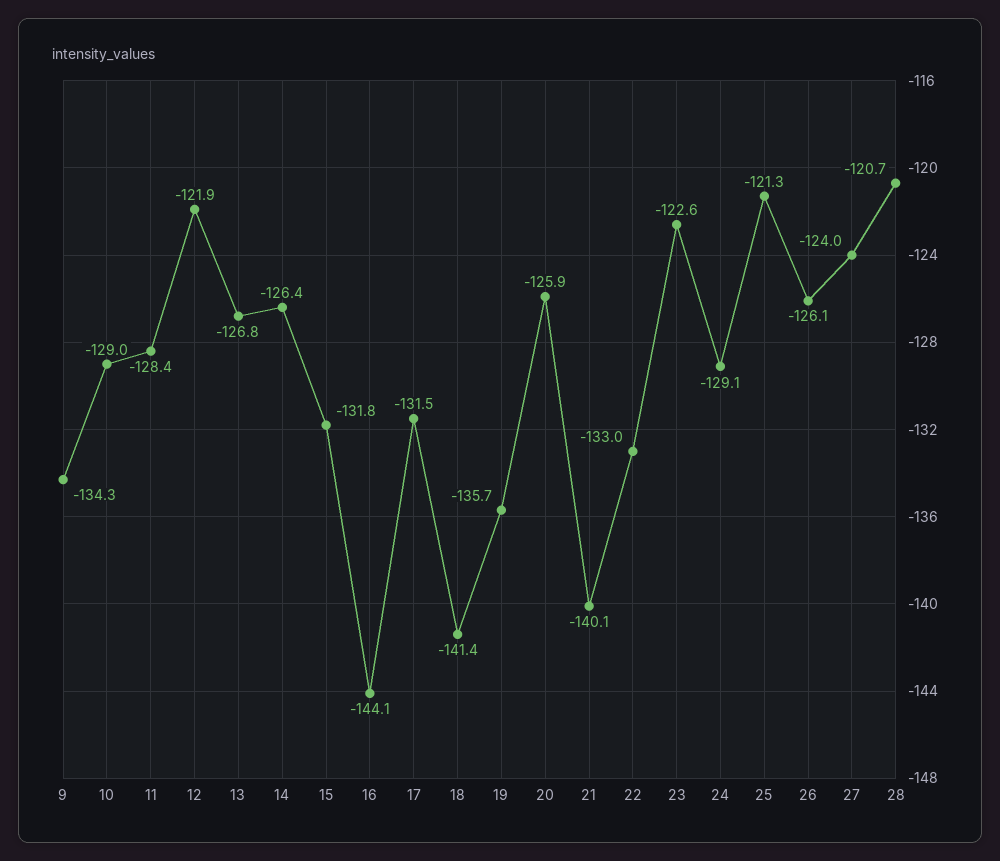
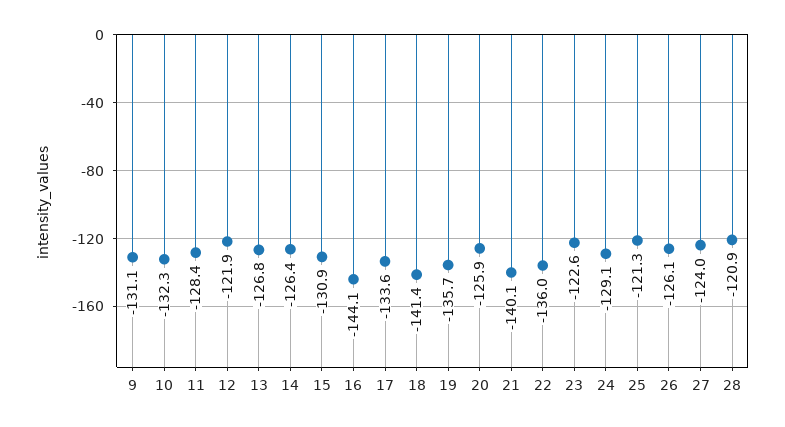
9: -134.3 -> -131.1
10: -129 -> -132.3
15: -131.8 -> -130.9
17: -131.5 -> -133.6
22: -133 -> -136
28: -120.7 -> -120.9

